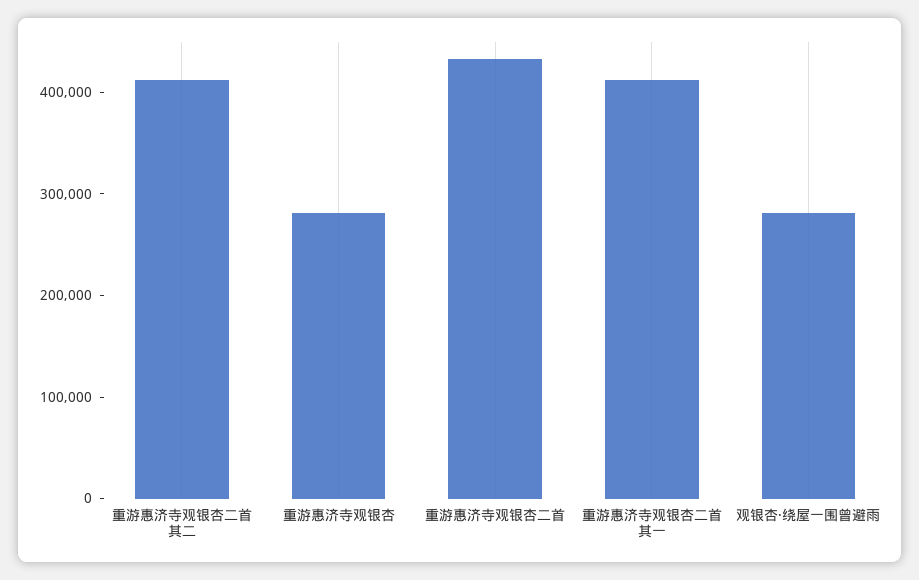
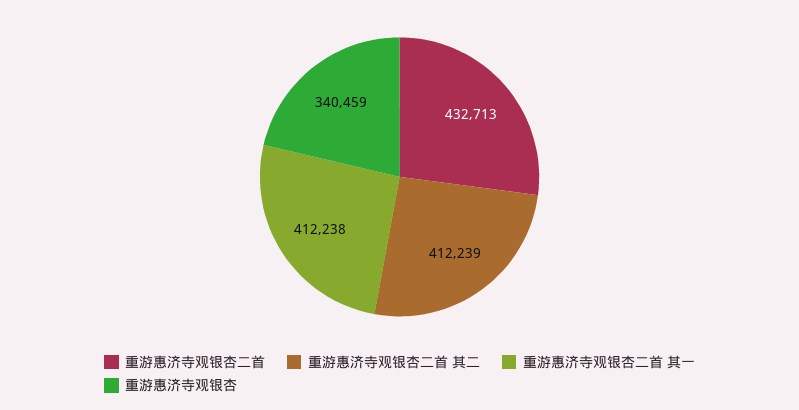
重游惠济寺观银杏: 280000 -> 340459
观银杏·绕屋一围曾避雨: 280000 -> none

